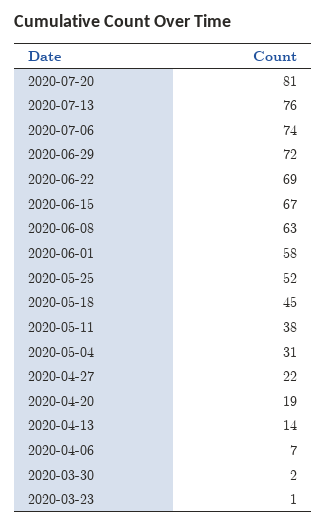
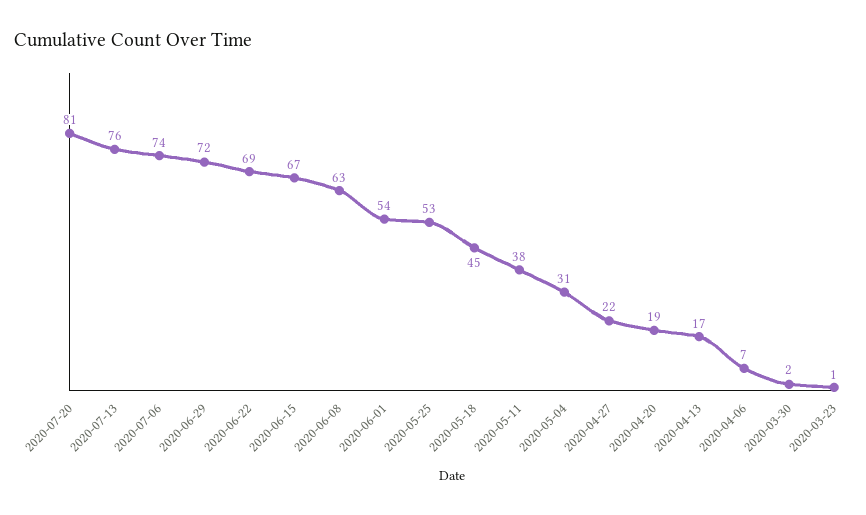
2020-06-01: 58 -> 54
2020-05-25: 52 -> 53
2020-04-13: 14 -> 17

